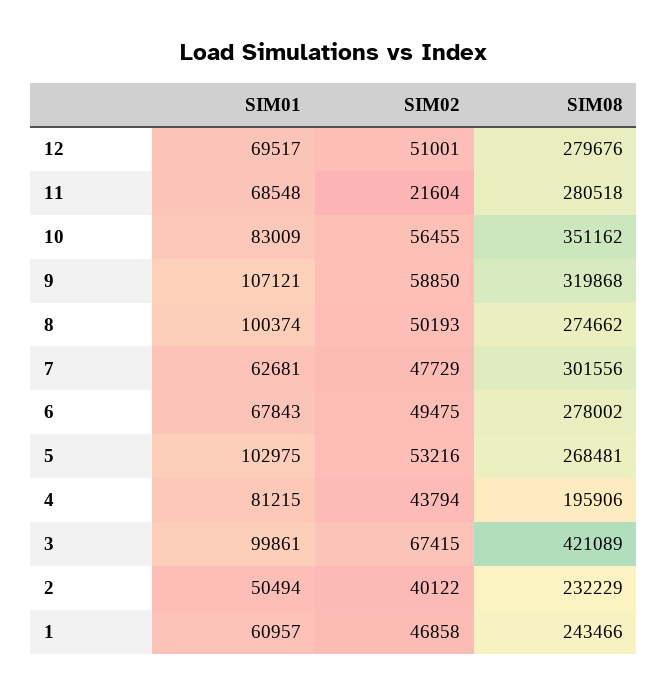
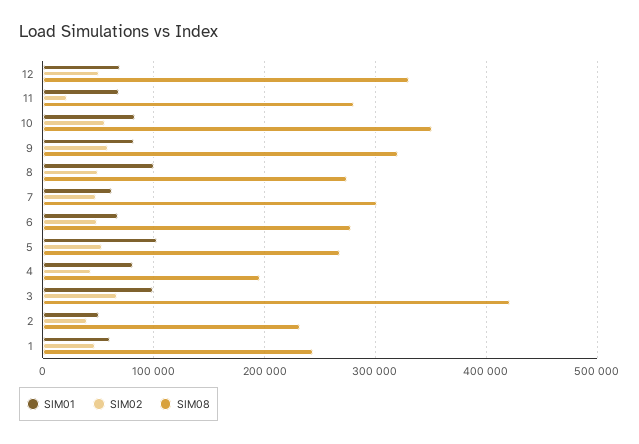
SIM08, 12: 279676 -> 330000
SIM01, 9: 107121 -> 80000

